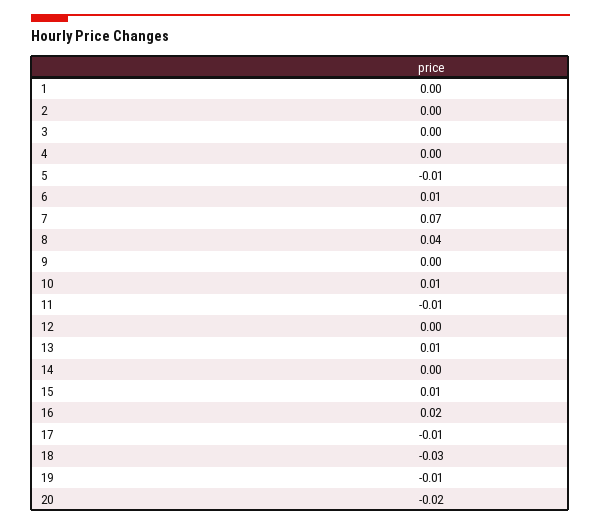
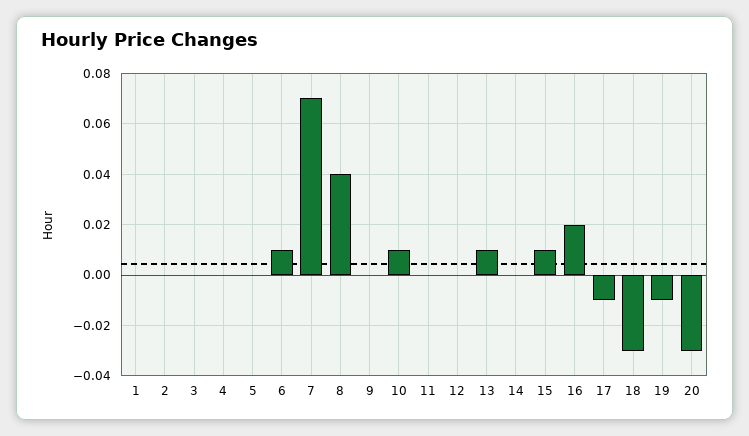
5: -0.01 -> 0
11: -0.01 -> 0
20: -0.02 -> -0.03

